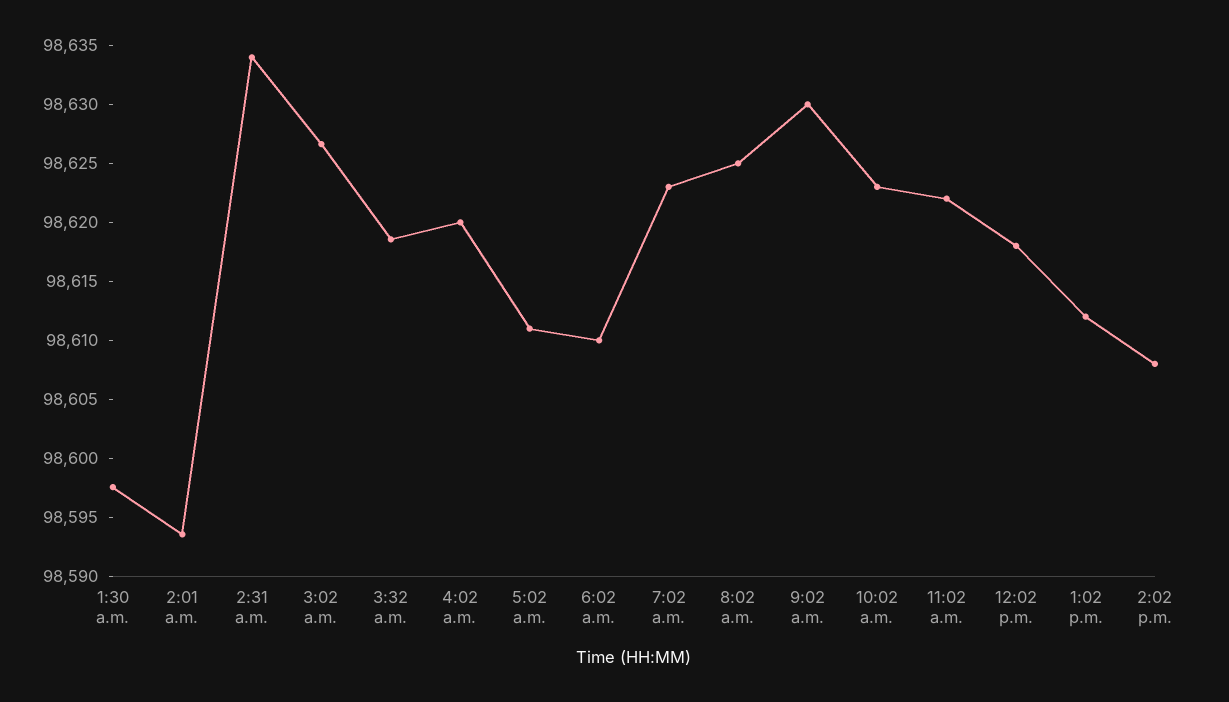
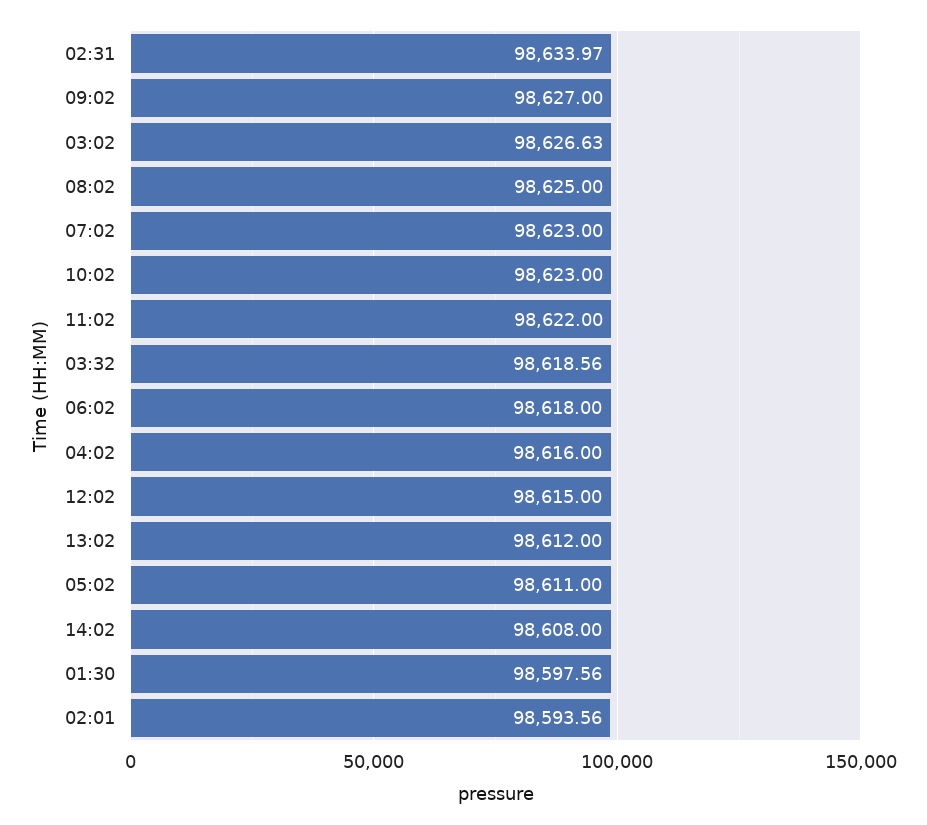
4:02 a.m.: 98620 -> 98616
6:02 a.m.: 98610 -> 98618
9:02 a.m.: 98630 -> 98627
12:02 p.m.: 98618 -> 98615

